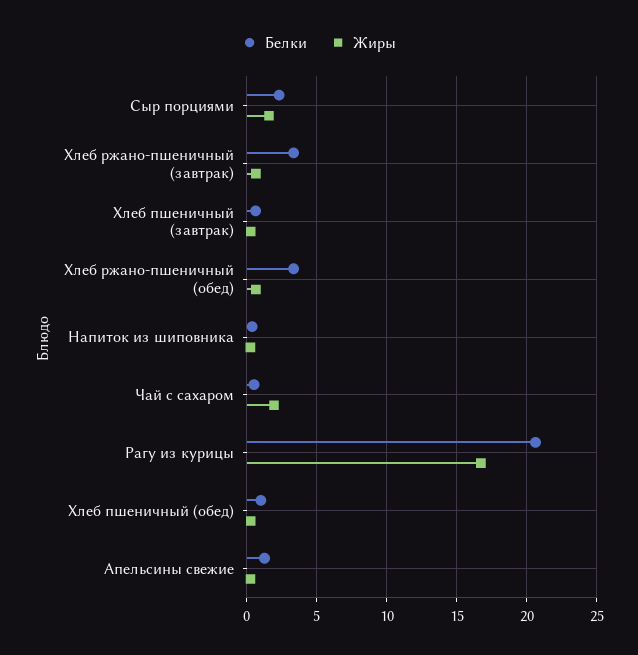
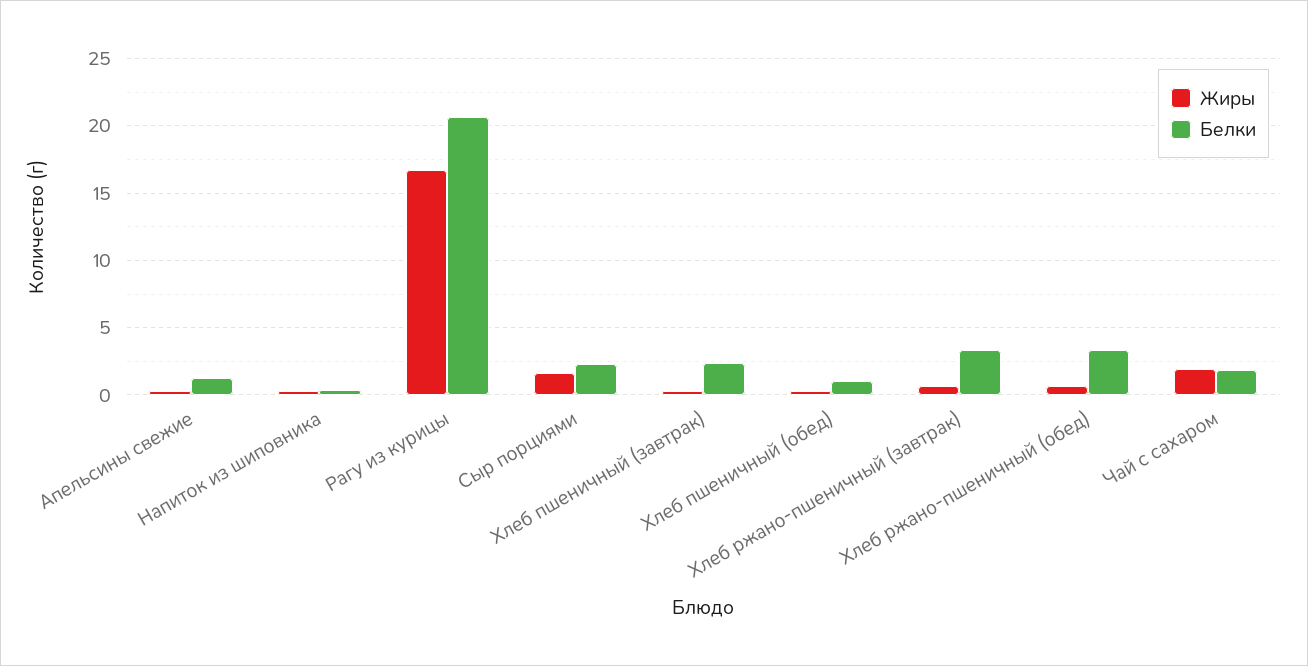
Белки, Хлеб пшеничный (завтрак): 0.5 -> 2.5
Белки, Чай с сахаром: 0.5 -> 2

